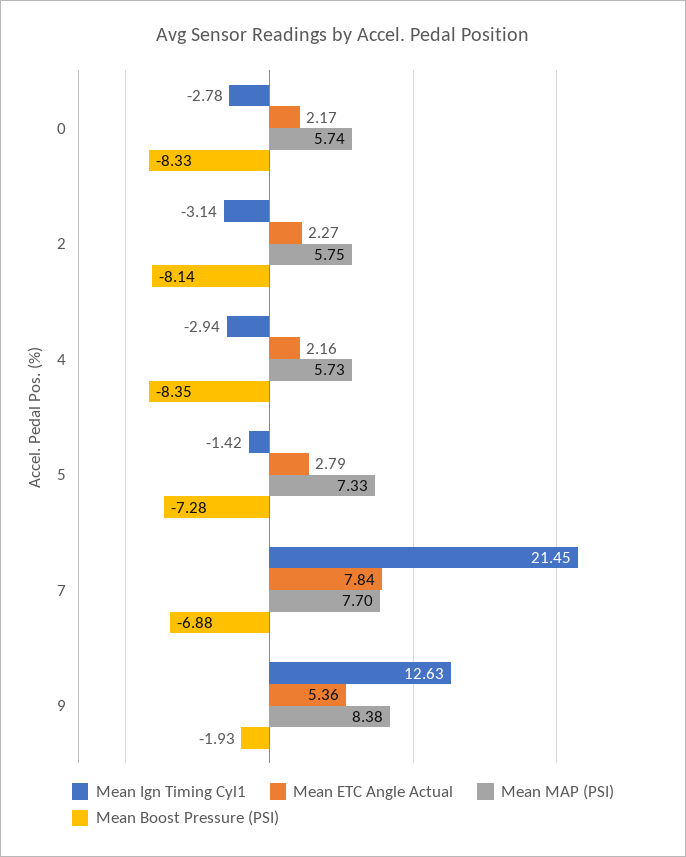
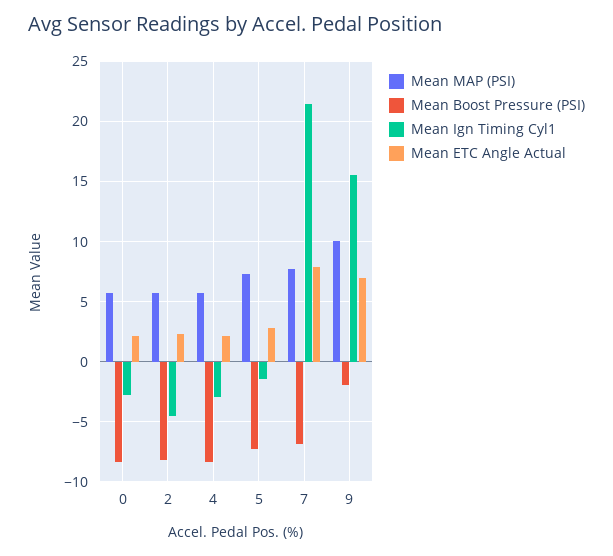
Mean Ign Timing Cyl1, 2: -3.14 -> -4.5
Mean Ign Timing Cyl1, 9: 12.63 -> 15.5
Mean ETC Angle Actual, 9: 5.36 -> 7
Mean MAP (PSI), 9: 8.38 -> 10

